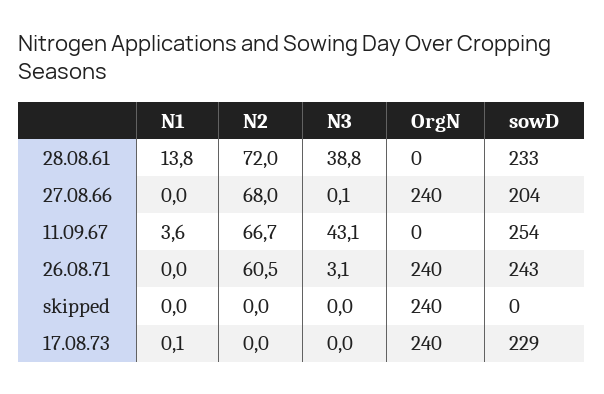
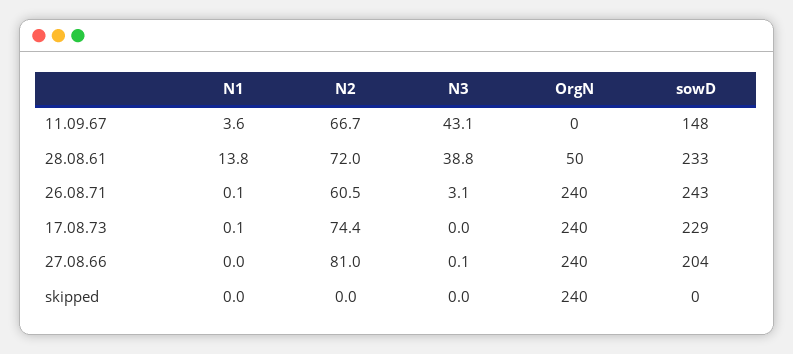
OrgN, 28.08.61: 0 -> 50
N2, 27.08.66: 68 -> 81
sowD, 11.09.67: 254 -> 148
N1, 26.08.71: 0 -> 0.1
N2, 17.08.73: 0 -> 74.4

